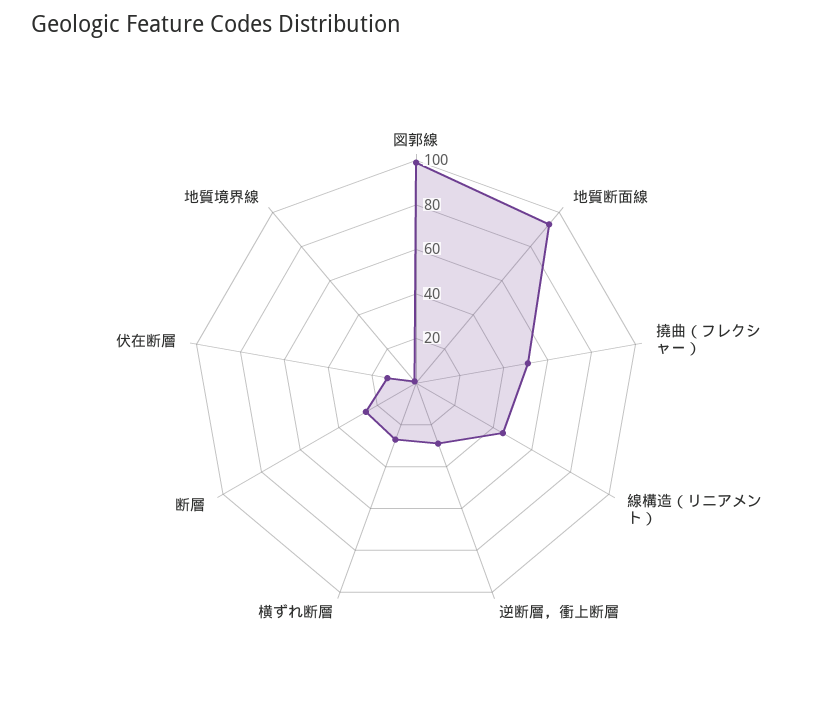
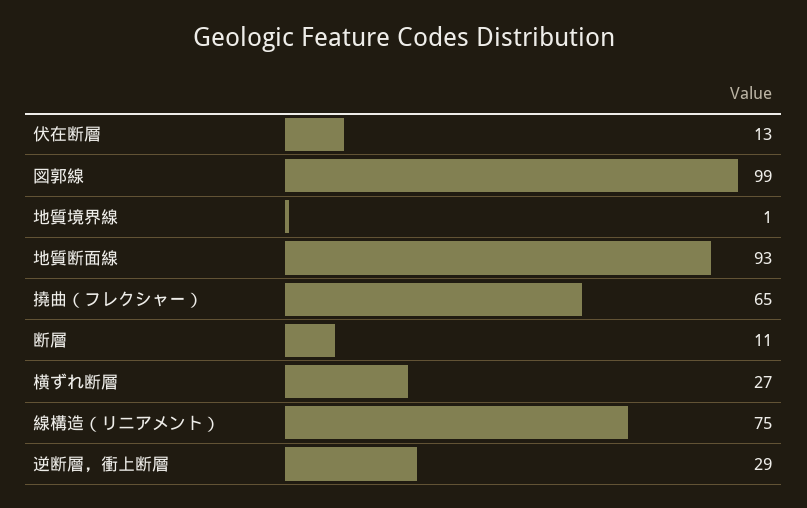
撓曲（フレクシャー）: 50 -> 65
線構造（リニアメント）: 45 -> 75
断層: 25 -> 11

